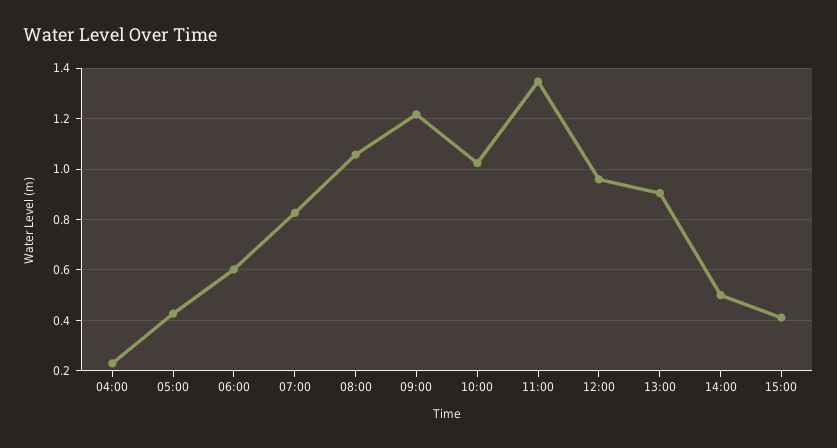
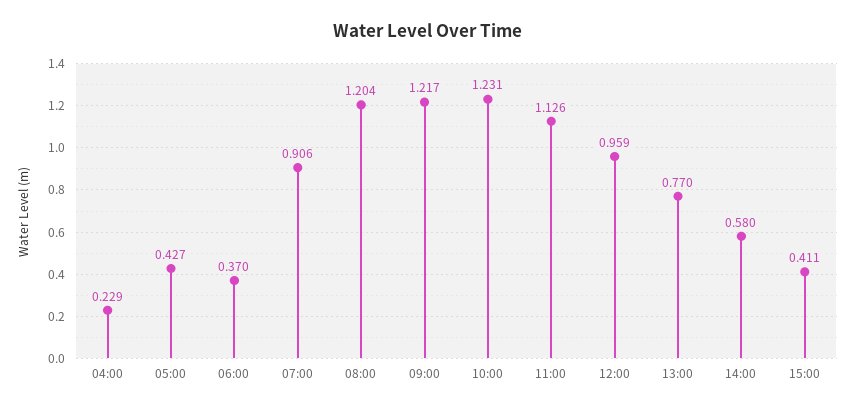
06:00: 0.6 -> 0.37
07:00: 0.825 -> 0.906
08:00: 1.05 -> 1.204
10:00: 1.025 -> 1.231
11:00: 1.35 -> 1.126
13:00: 0.9 -> 0.77
14:00: 0.5 -> 0.58

